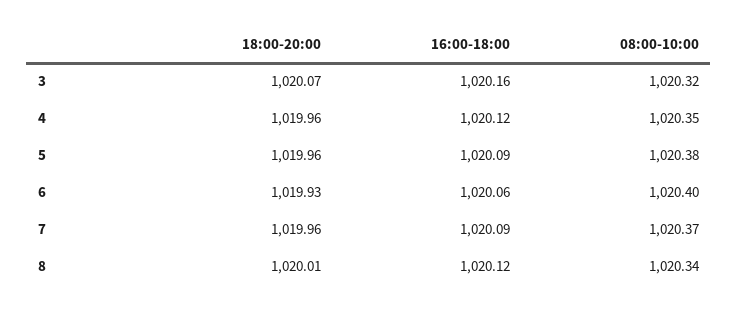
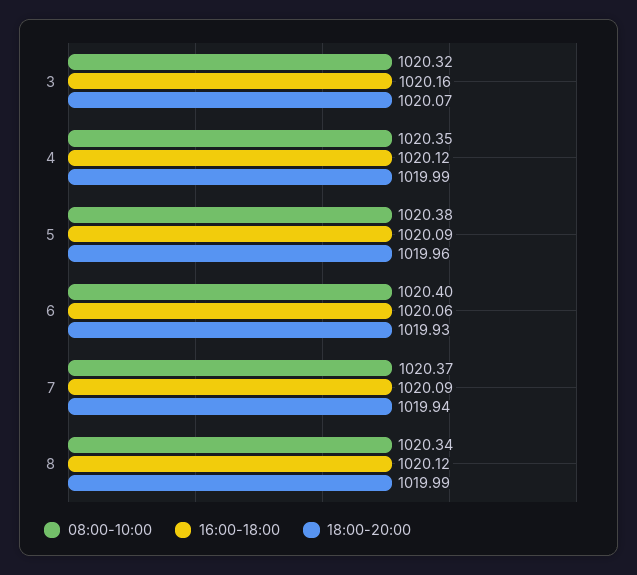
18:00-20:00, 4: 1019.96 -> 1019.99
18:00-20:00, 7: 1019.96 -> 1019.94
18:00-20:00, 8: 1020.01 -> 1019.99

